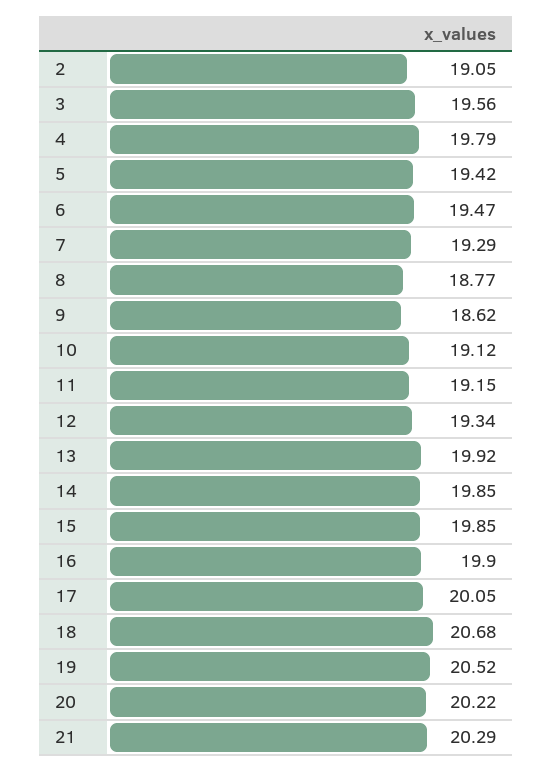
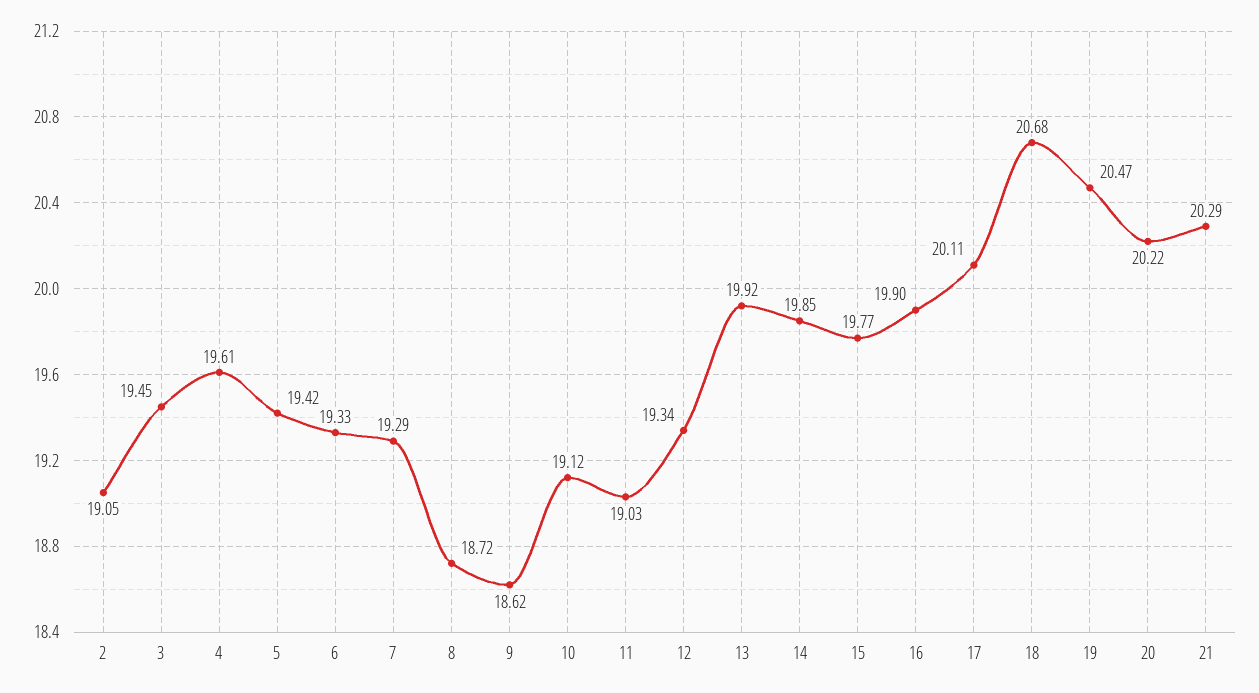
3: 19.56 -> 19.45
4: 19.79 -> 19.61
6: 19.47 -> 19.33
8: 18.77 -> 18.72
11: 19.15 -> 19.03
15: 19.85 -> 19.77
17: 20.05 -> 20.11
19: 20.52 -> 20.47

